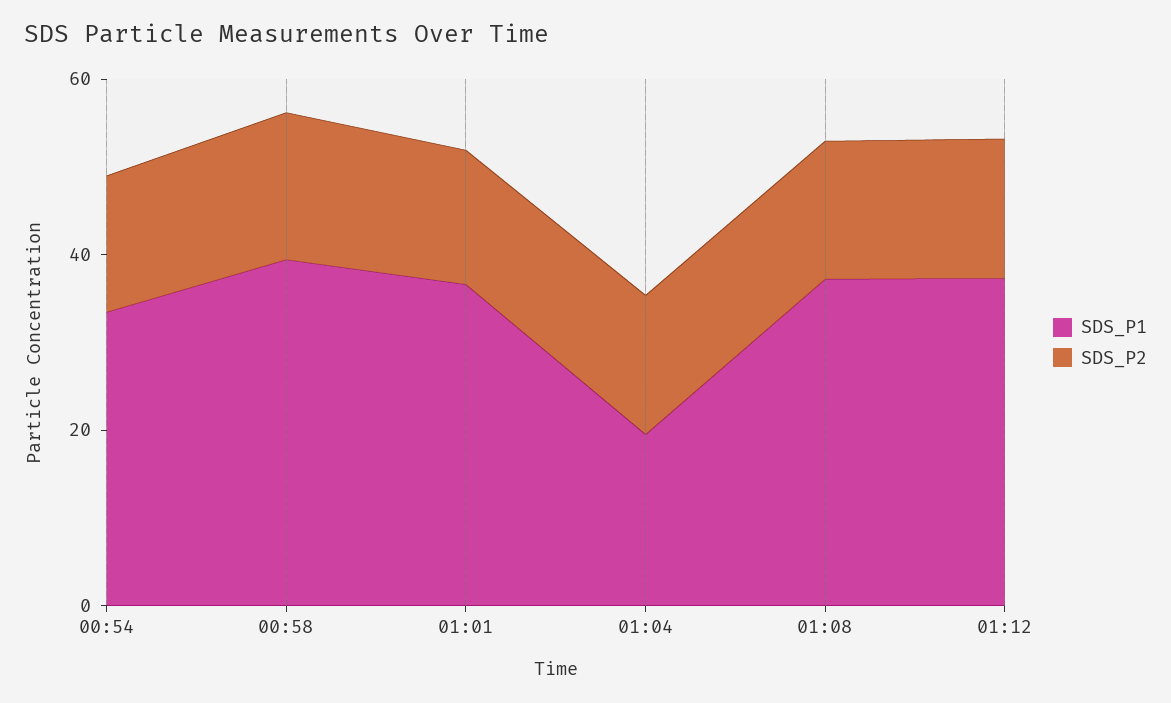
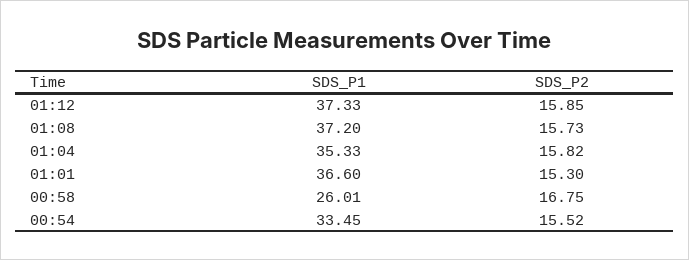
SDS_P1, 00:58: 40 -> 26.01
SDS_P1, 01:04: 20 -> 35.33

